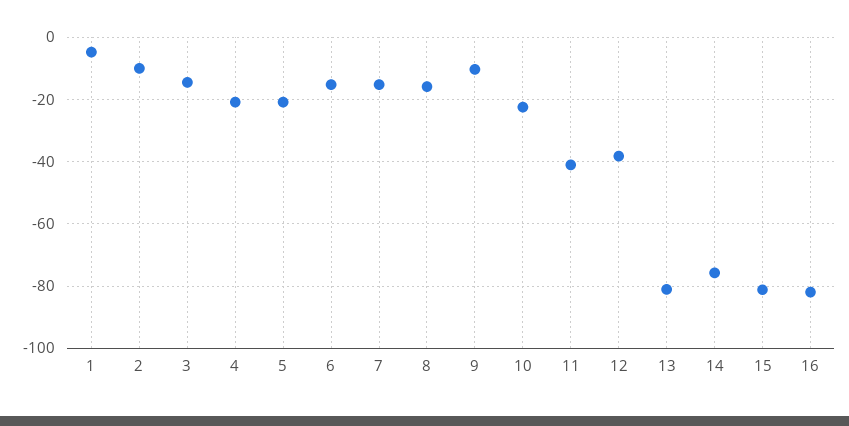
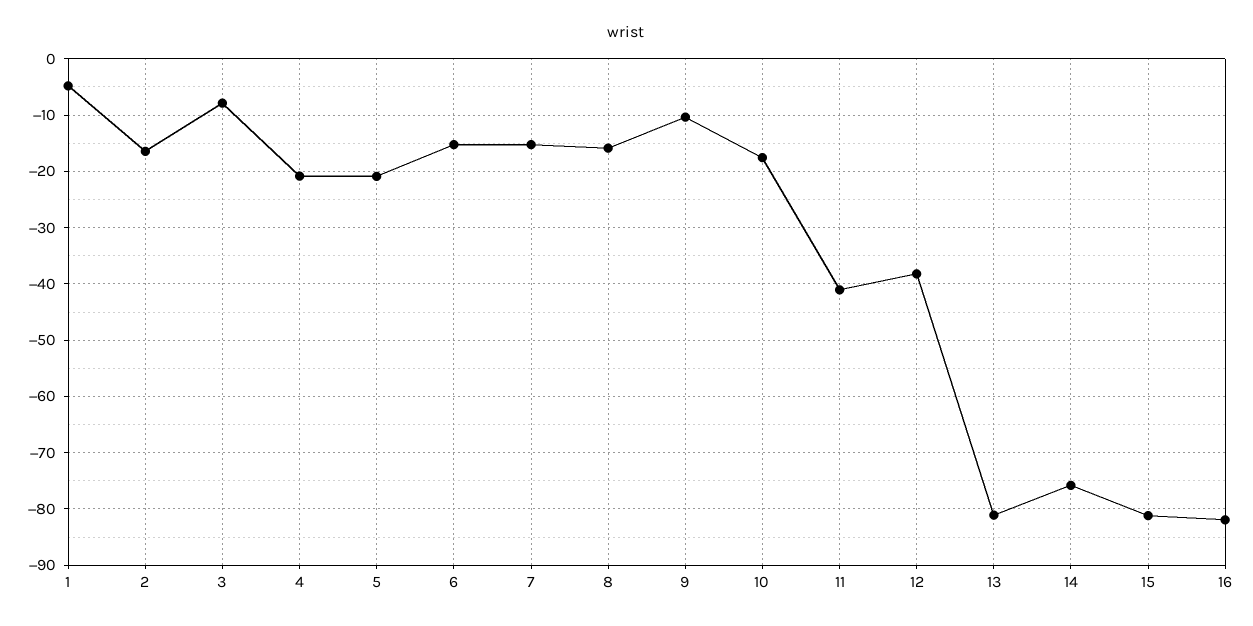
2: -10 -> -16
3: -14 -> -8
10: -22 -> -18

